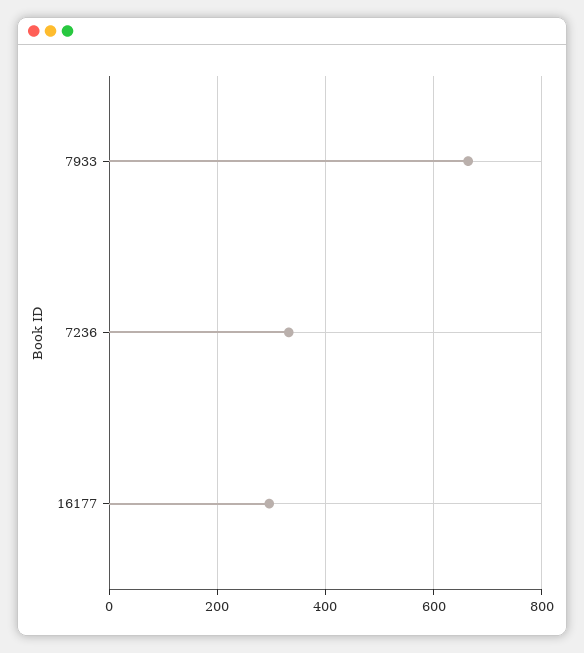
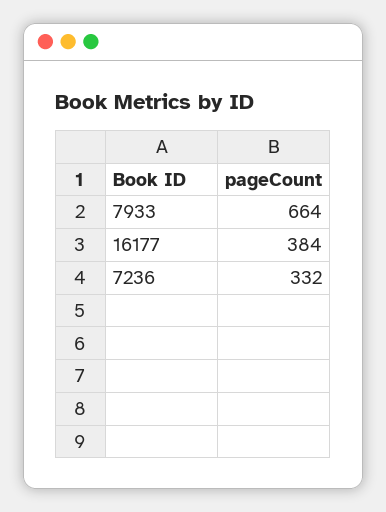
16177: 300 -> 384

